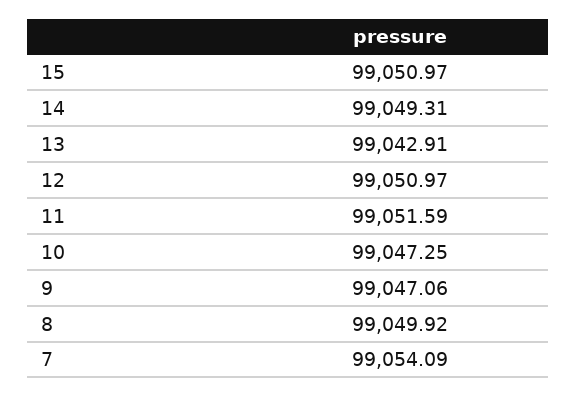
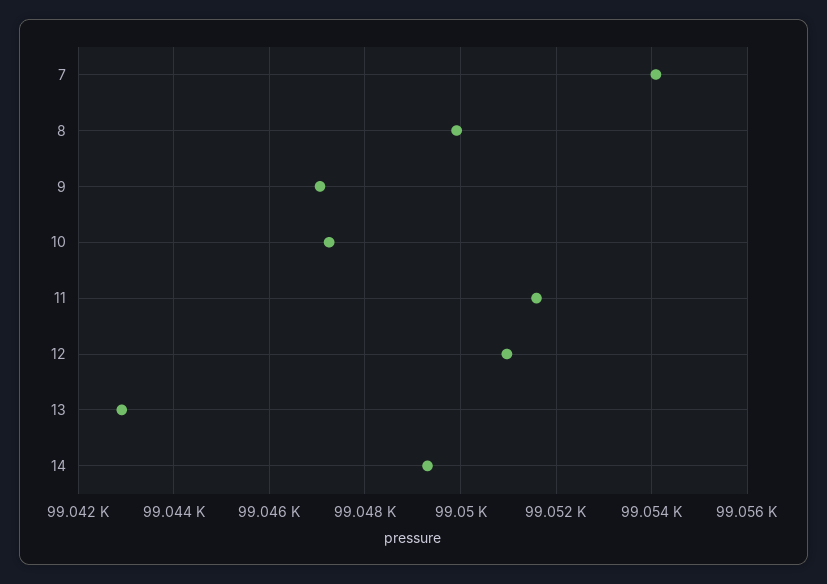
15: 99050.97 -> none

